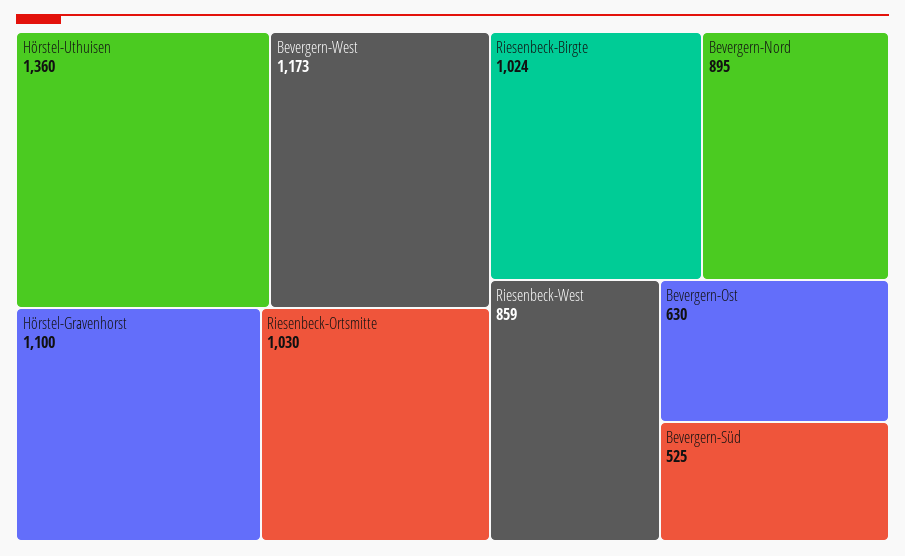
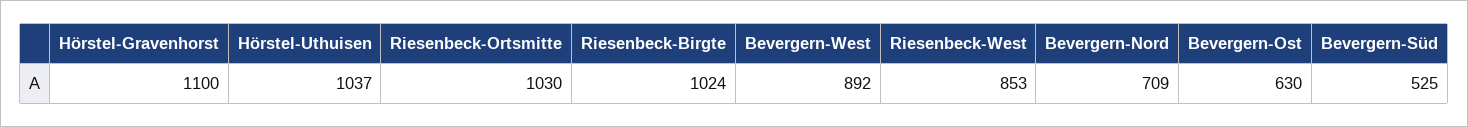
Hörstel-Uthuisen: 1360 -> 1037
Bevergern-West: 1173 -> 892
Bevergern-Nord: 895 -> 709
Riesenbeck-West: 859 -> 853

